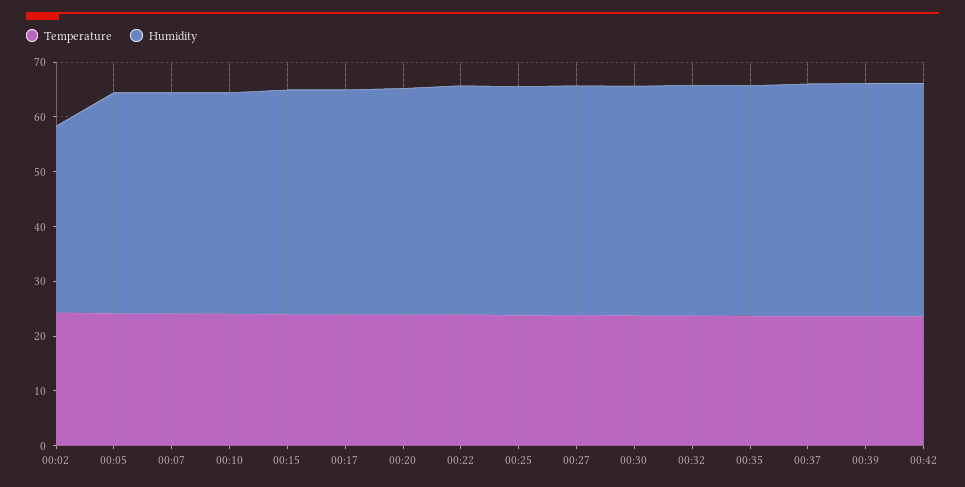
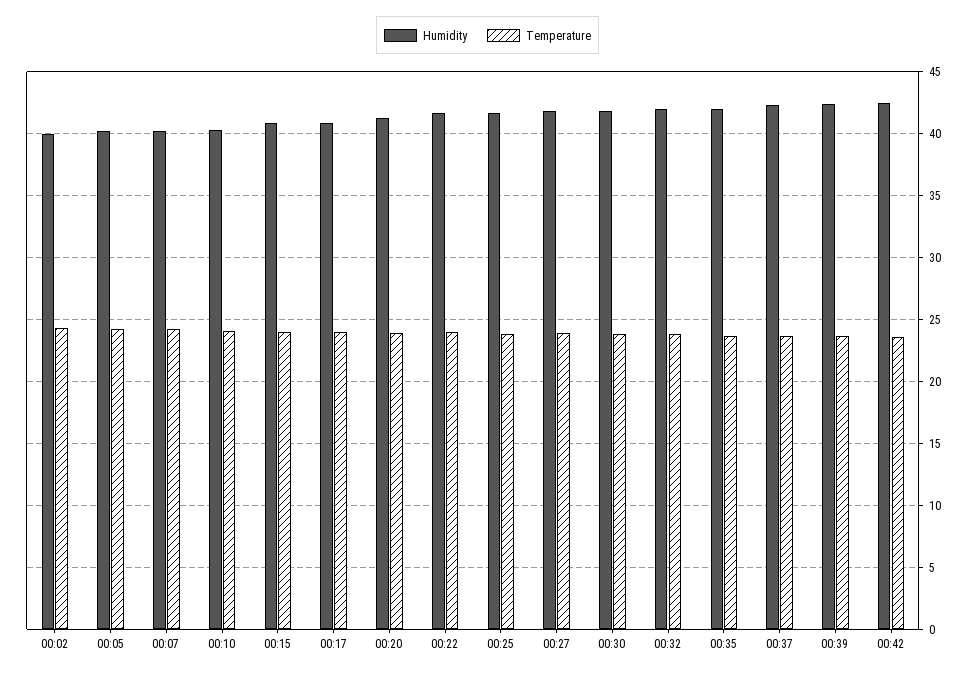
Humidity, 00:02: 34 -> 40

